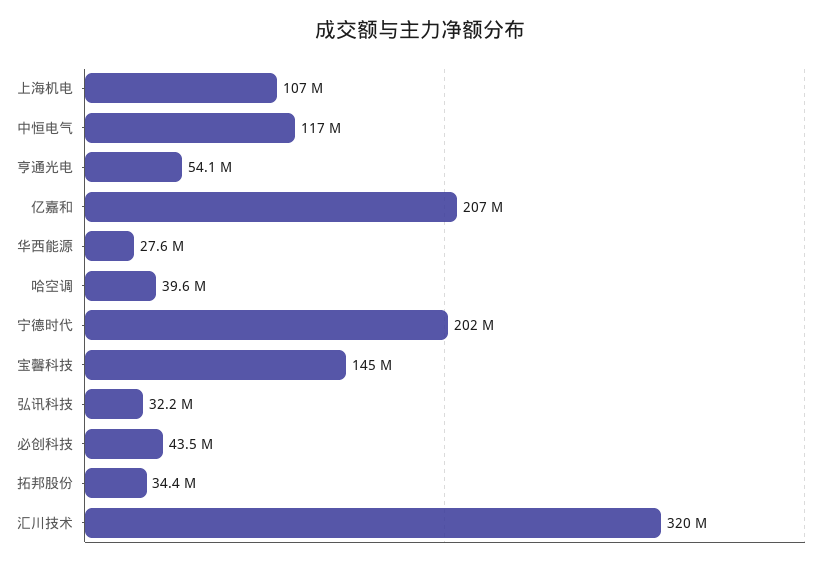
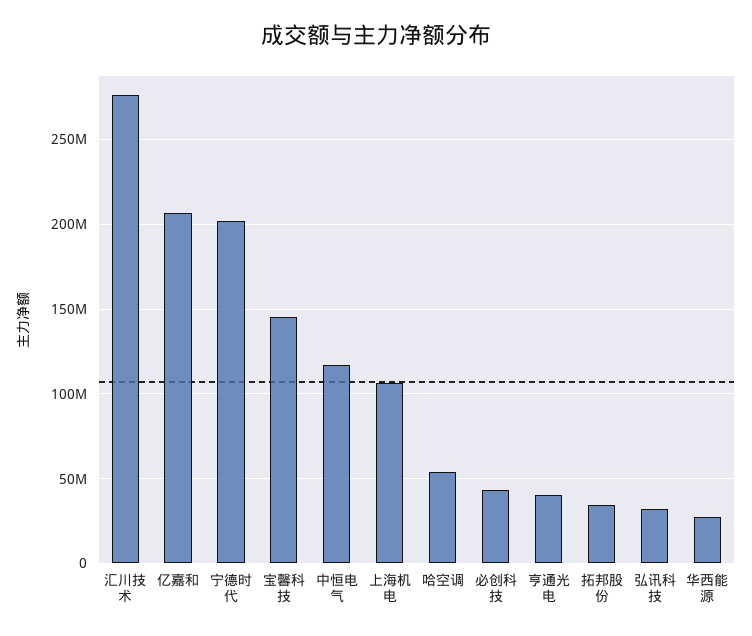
亨通光电: 54100000 -> 40000000
哈空调: 39600000 -> 55000000
汇川技术: 320000000 -> 275000000

